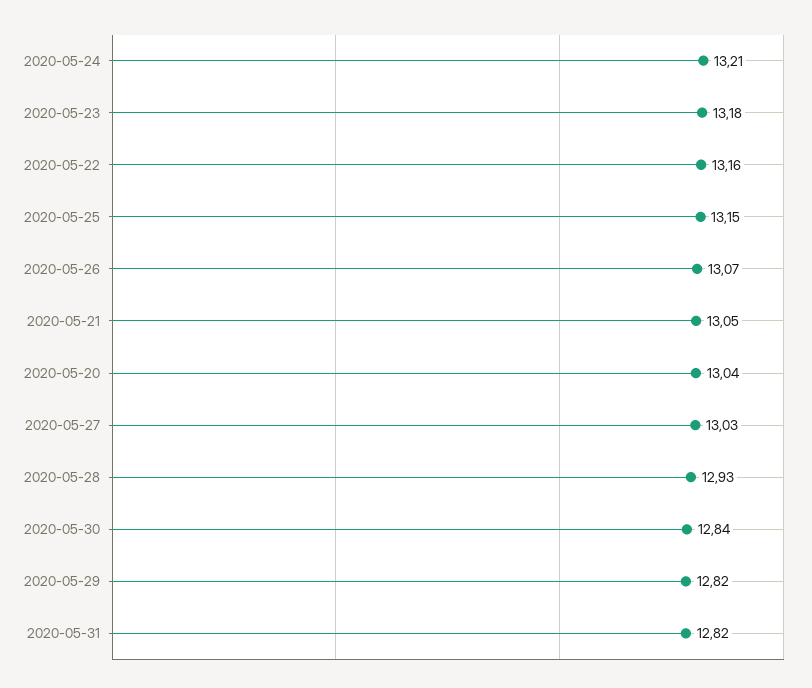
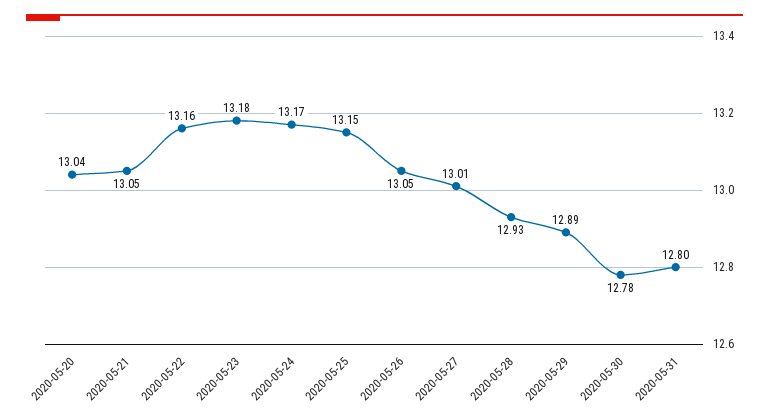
2020-05-24: 13.21 -> 13.17
2020-05-26: 13.07 -> 13.05
2020-05-27: 13.03 -> 13.01
2020-05-30: 12.84 -> 12.78
2020-05-29: 12.82 -> 12.89
2020-05-31: 12.82 -> 12.8

